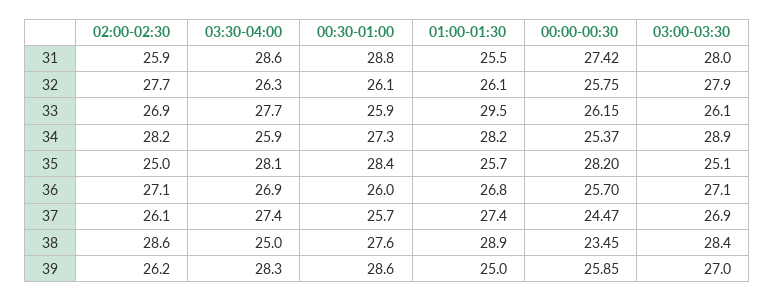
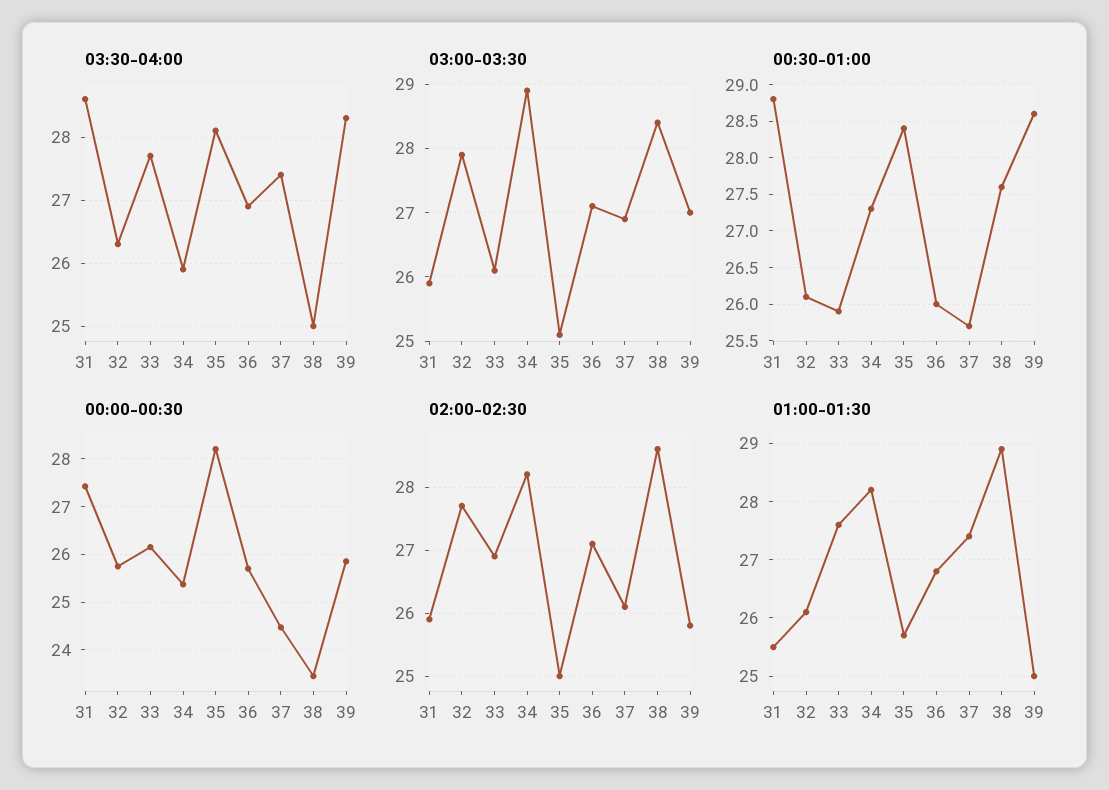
03:00-03:30, 31: 28 -> 25.9
01:00-01:30, 33: 29.5 -> 27.5
02:00-02:30, 39: 26.2 -> 25.8

